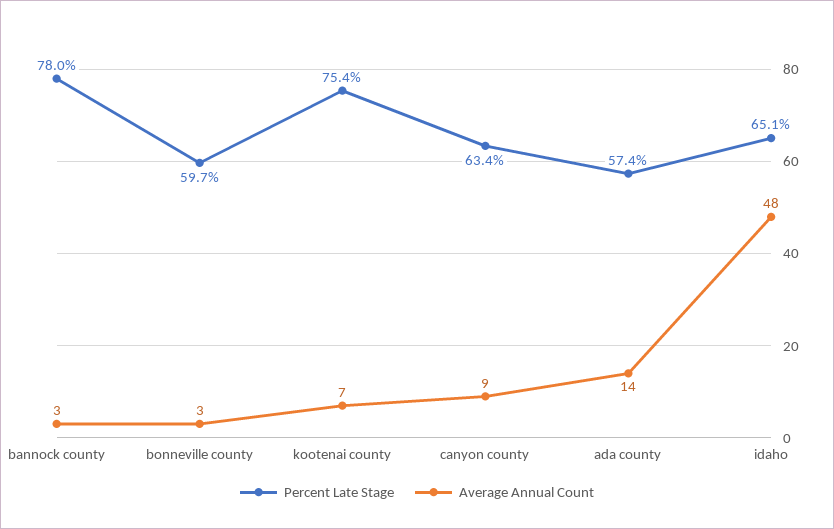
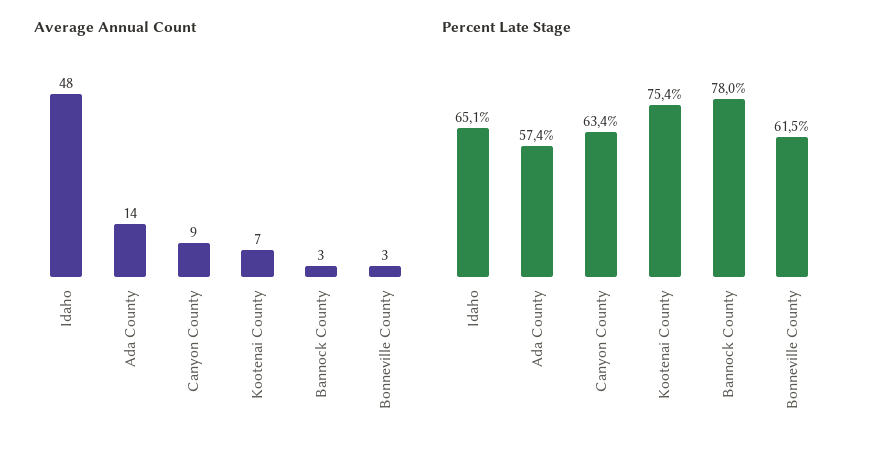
Percent Late Stage, bonneville county: 59.7 -> 61.5

